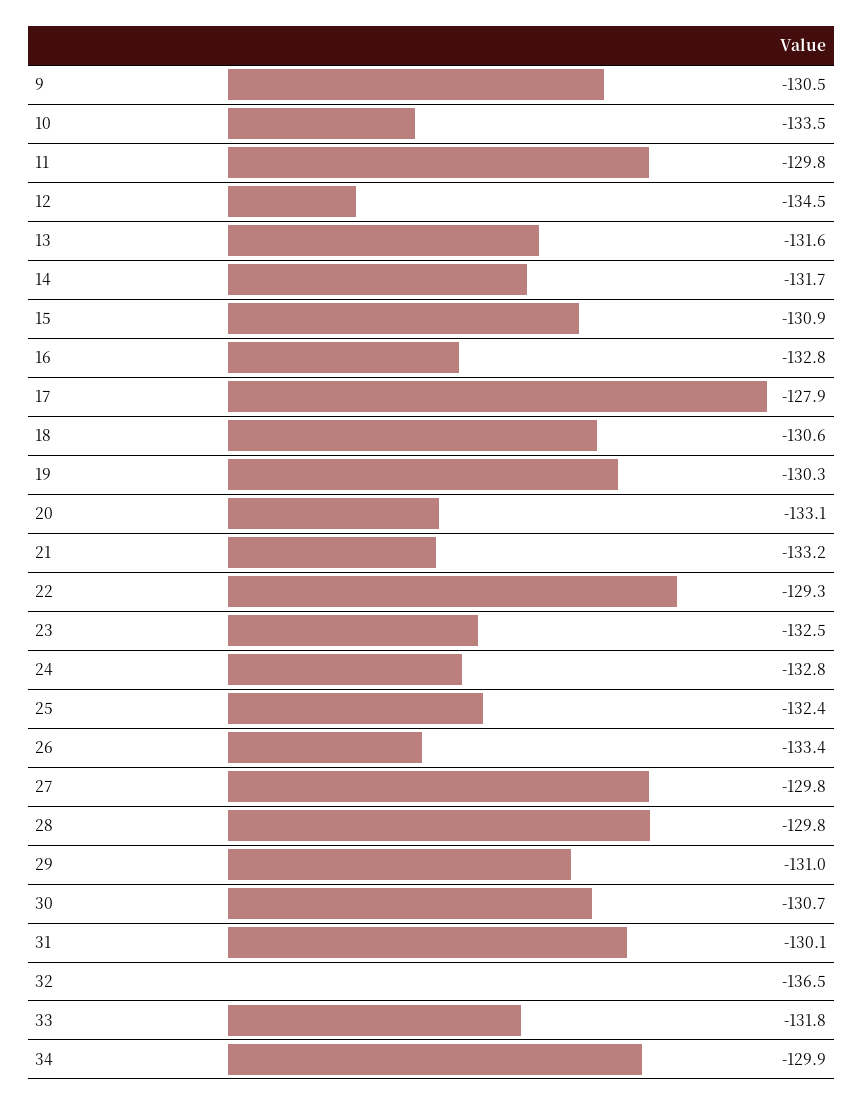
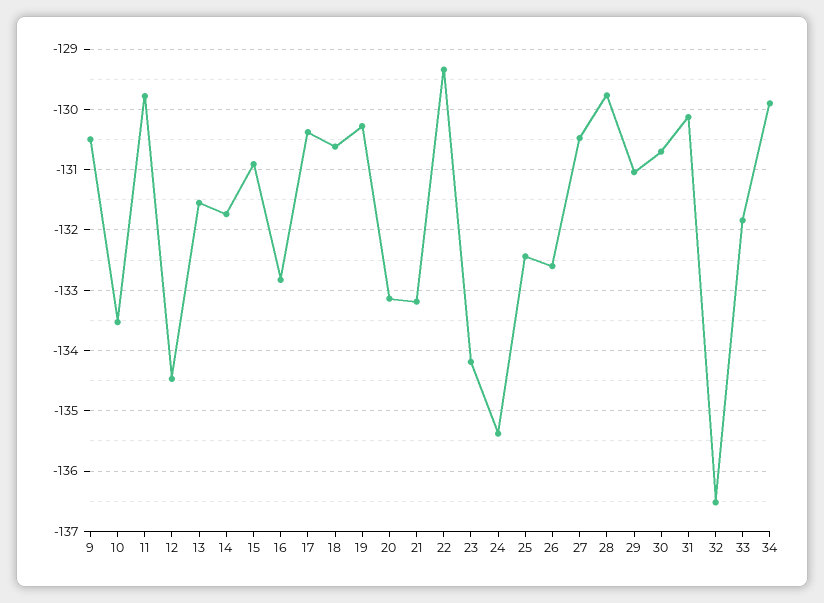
17: -127.9 -> -130.4
23: -132.5 -> -134.2
24: -132.8 -> -135.4
26: -133.4 -> -132.6
27: -129.8 -> -130.5

